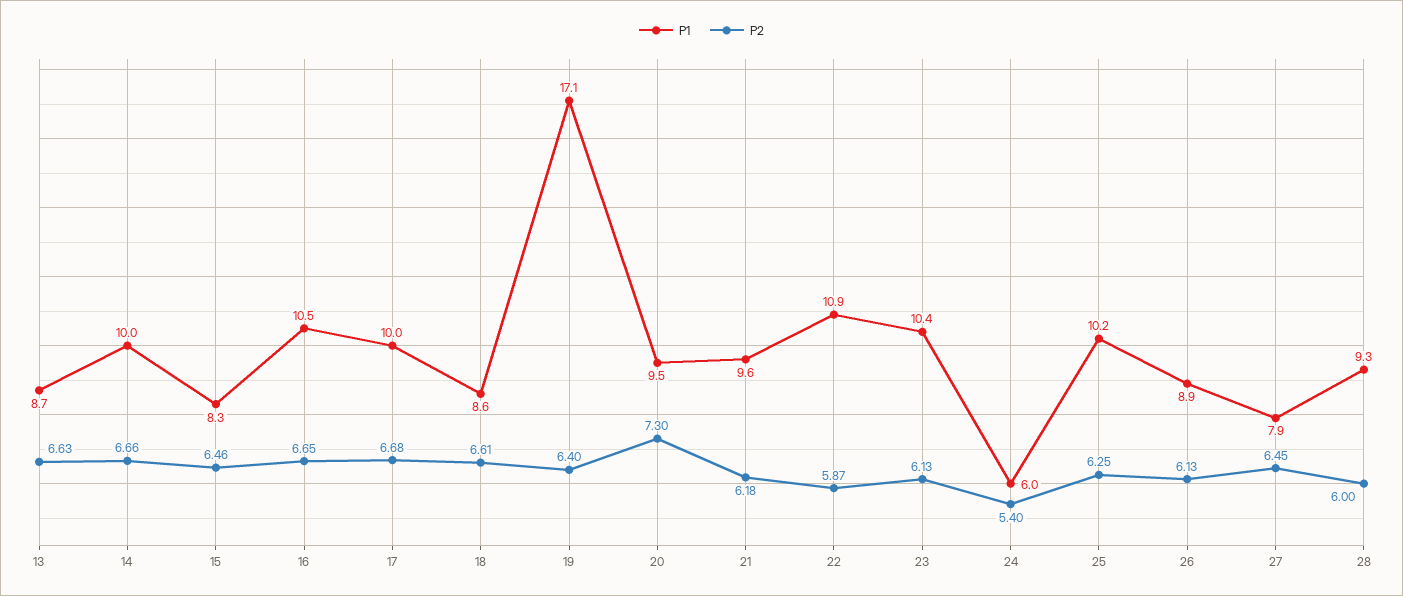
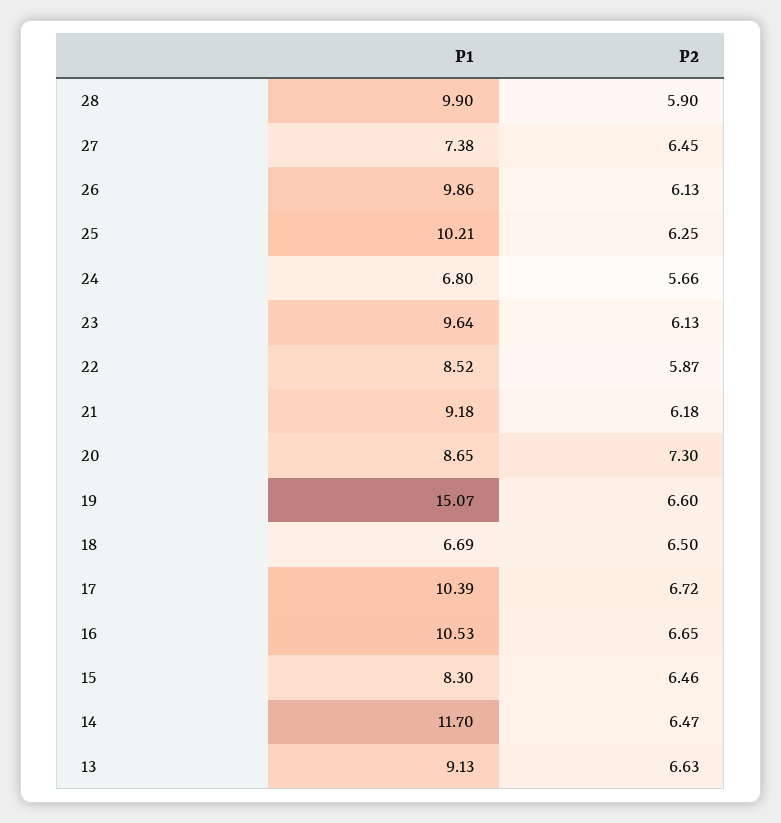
P1, 13: 8.7 -> 9.13
P1, 14: 10 -> 11.7
P2, 14: 6.66 -> 6.47
P1, 17: 10 -> 10.39
P2, 17: 6.68 -> 6.72
P1, 18: 8.6 -> 6.69
P2, 18: 6.61 -> 6.5
P1, 19: 17.1 -> 15.07
P2, 19: 6.4 -> 6.6
P1, 20: 9.5 -> 8.65
P1, 21: 9.6 -> 9.18
P1, 22: 10.9 -> 8.52
P1, 23: 10.4 -> 9.64
P1, 24: 6 -> 6.8
P2, 24: 5.4 -> 5.66
P1, 26: 8.9 -> 9.86
P1, 27: 7.9 -> 7.38
P1, 28: 9.3 -> 9.9
P2, 28: 6 -> 5.9

